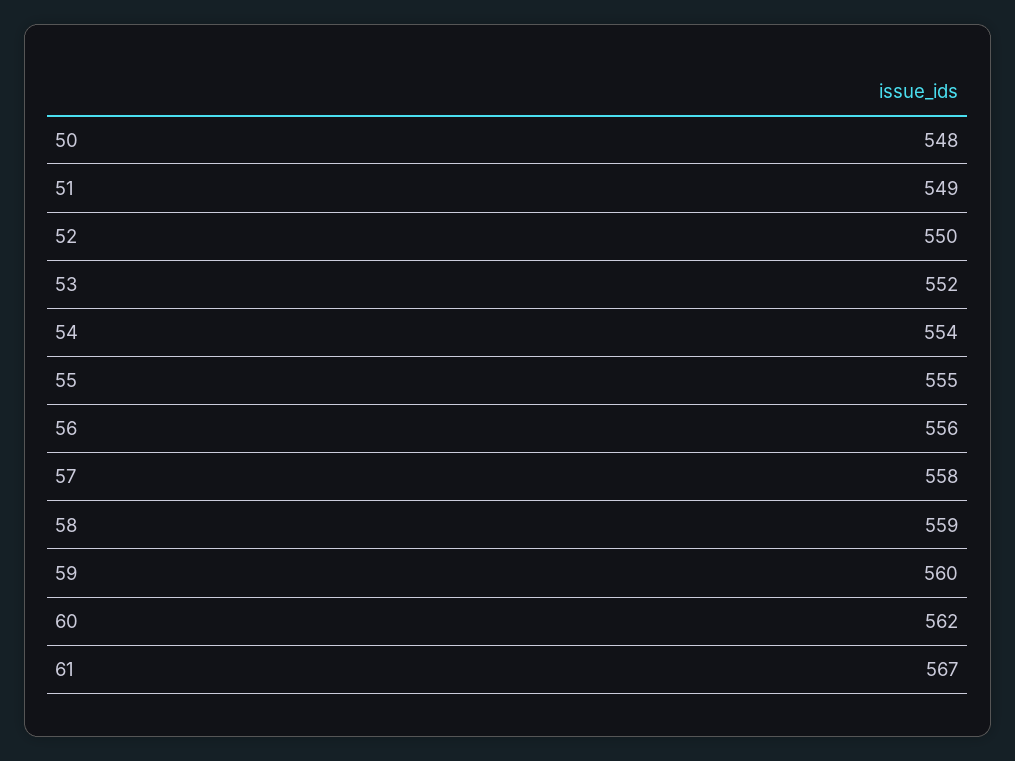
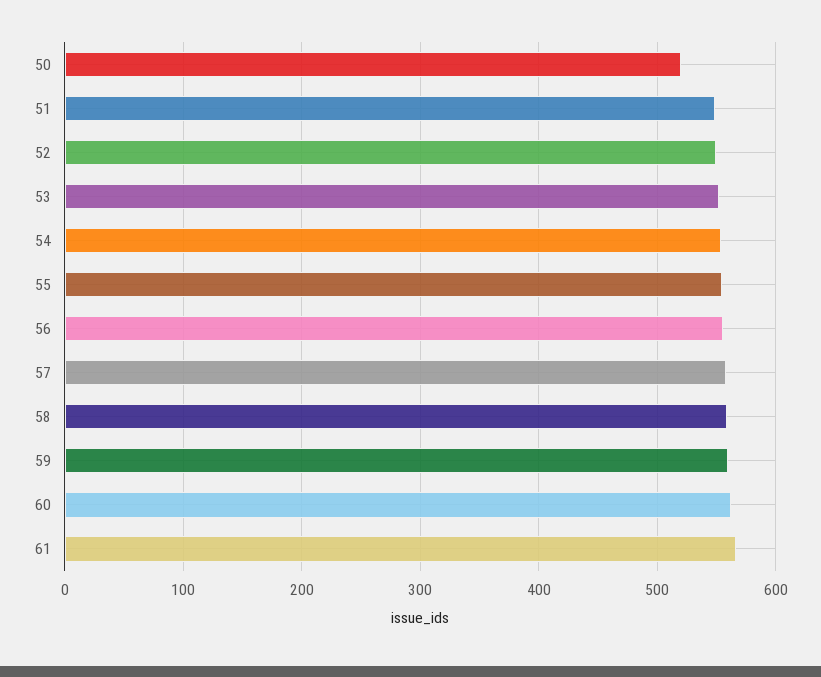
50: 548 -> 520

